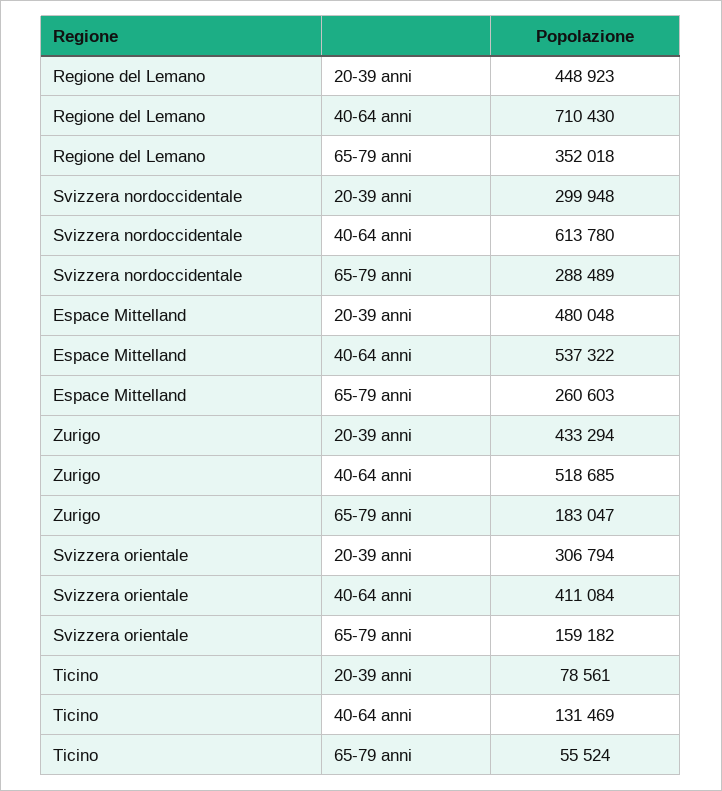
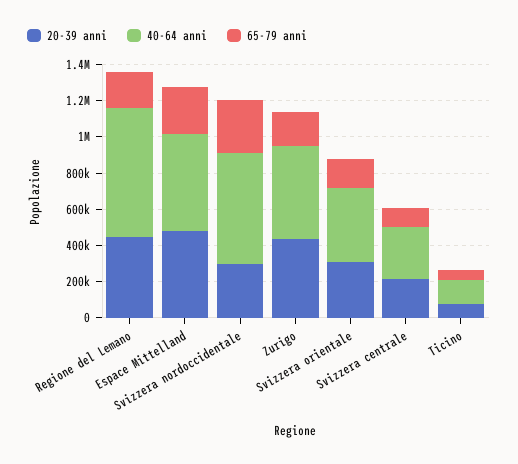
65-79 anni, Regione del Lemano: 352018 -> 200000
20-39 anni, Svizzera centrale: none -> 200000
40-64 anni, Svizzera centrale: none -> 300000
65-79 anni, Svizzera centrale: none -> 100000

